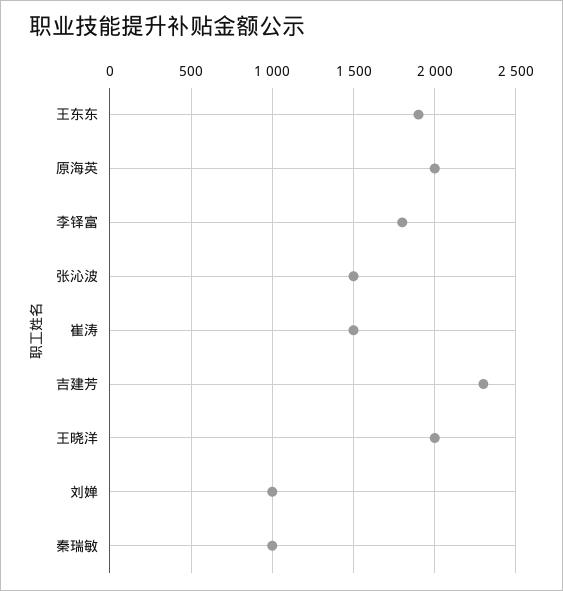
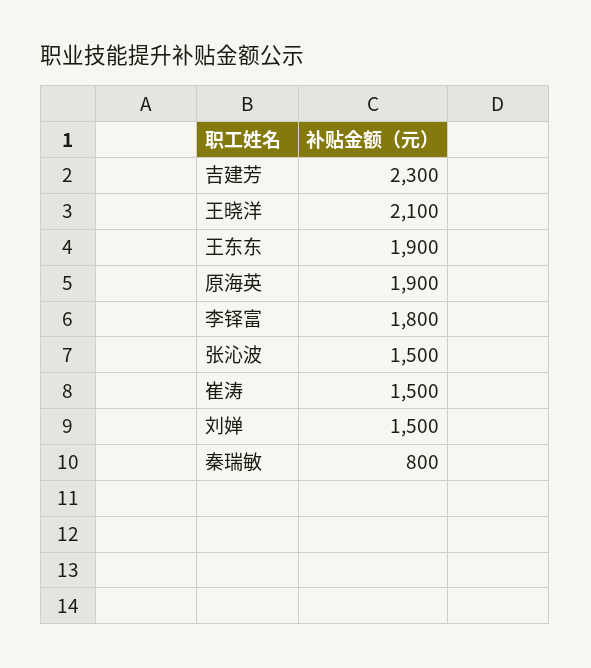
原海英: 2000 -> 1900
王晓洋: 2000 -> 2100
刘婵: 1000 -> 1500
秦瑞敏: 1000 -> 800

